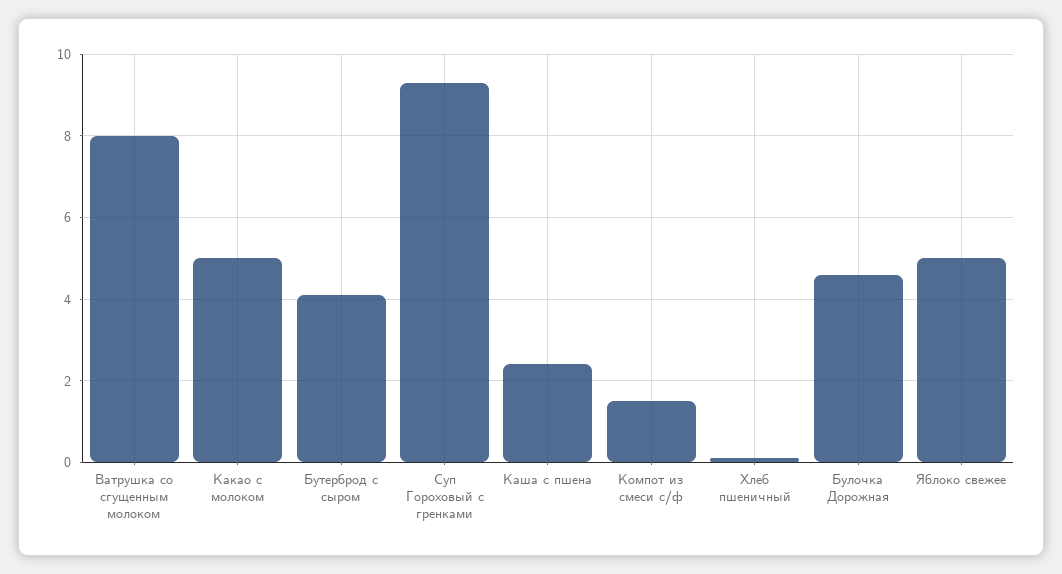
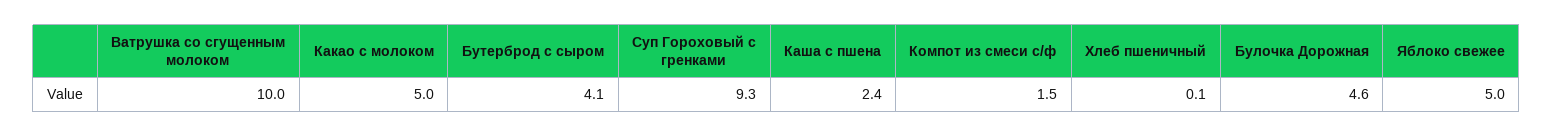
Ватрушка со сгущенным молоком: 8 -> 10

